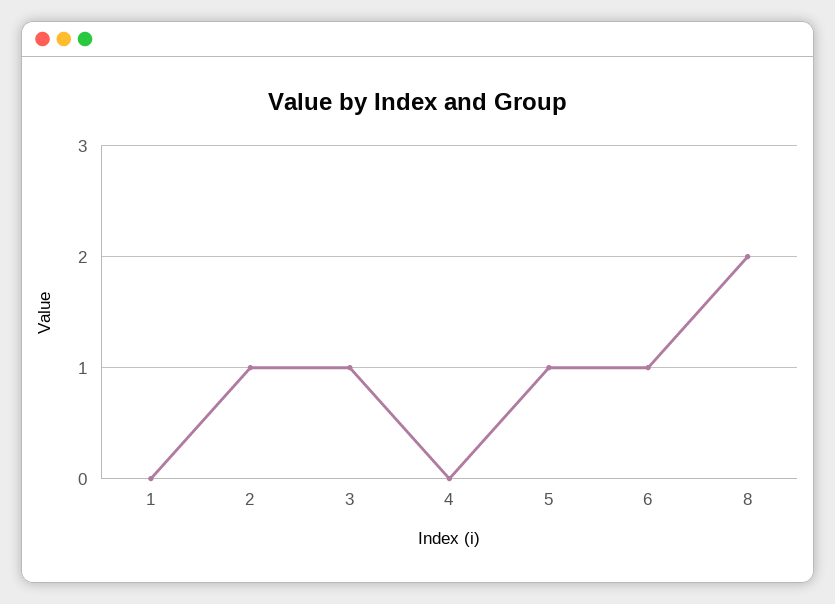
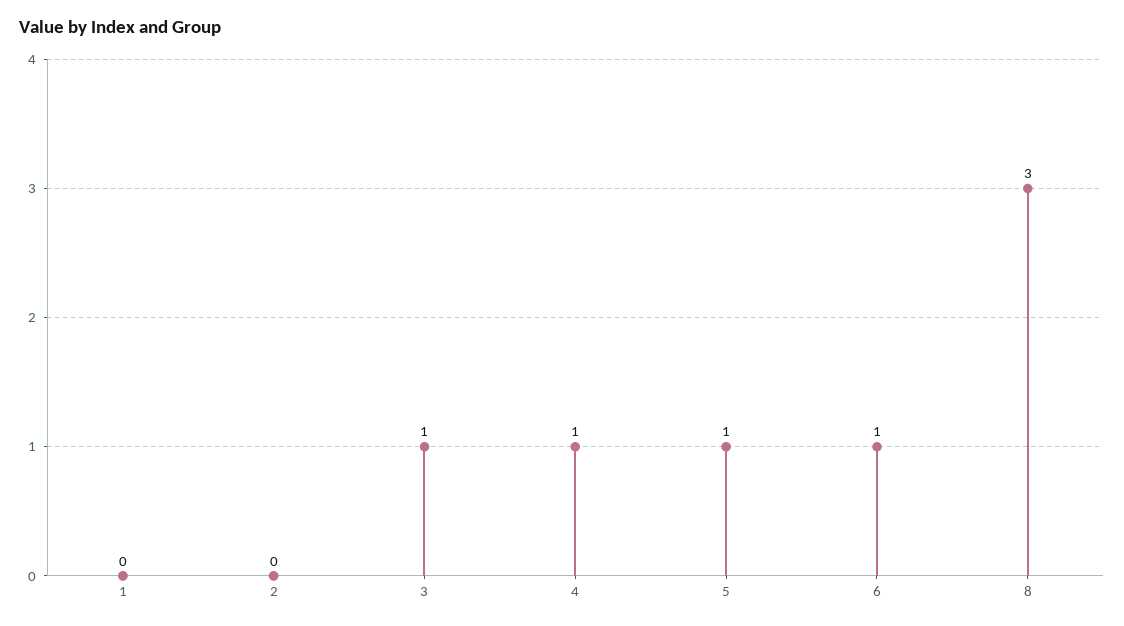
2: 1 -> 0
4: 0 -> 1
8: 2 -> 3

